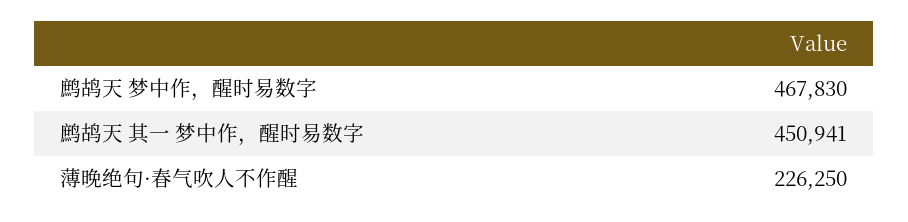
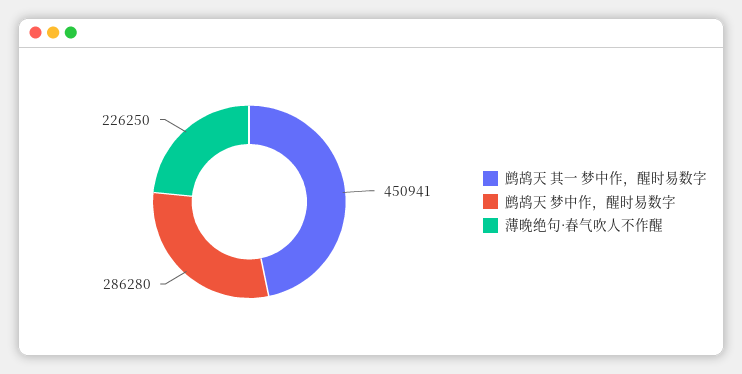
鹧鸪天 梦中作，醒时易数字: 467830 -> 286280

